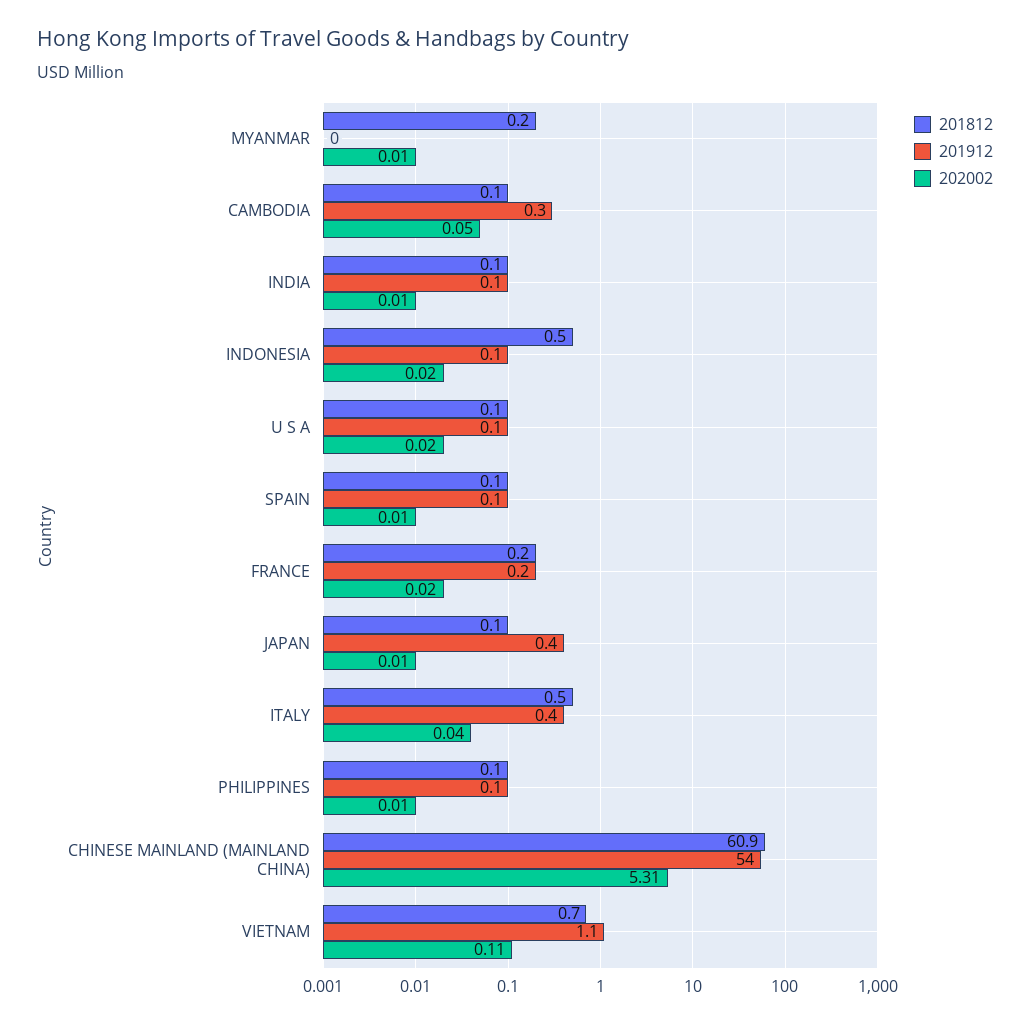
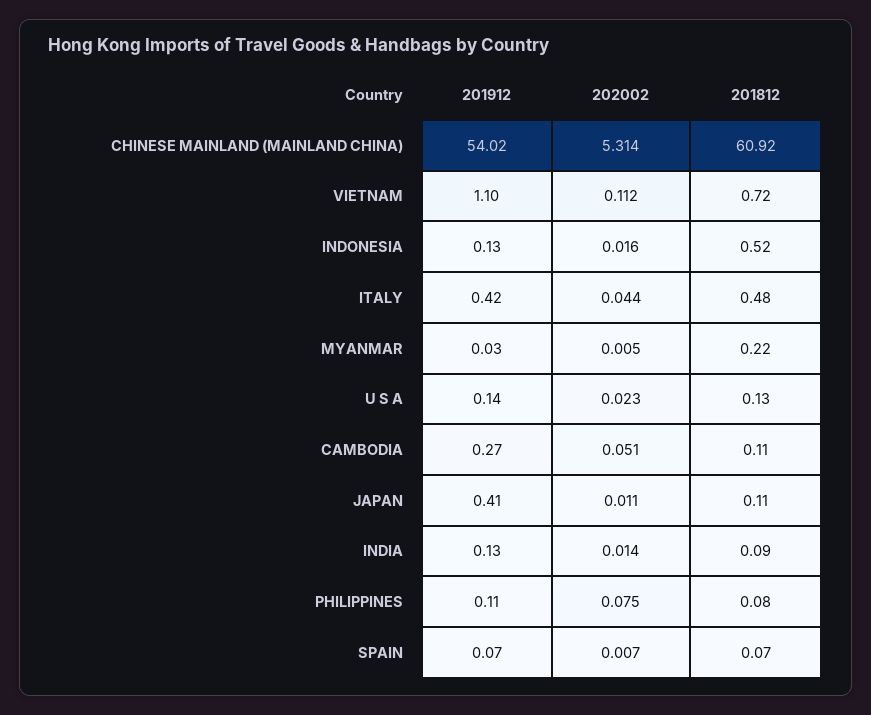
201812, FRANCE: 0.2 -> none
201912, FRANCE: 0.2 -> none
202002, FRANCE: 0.02 -> none
202002, PHILIPPINES: 0.01 -> 0.075

